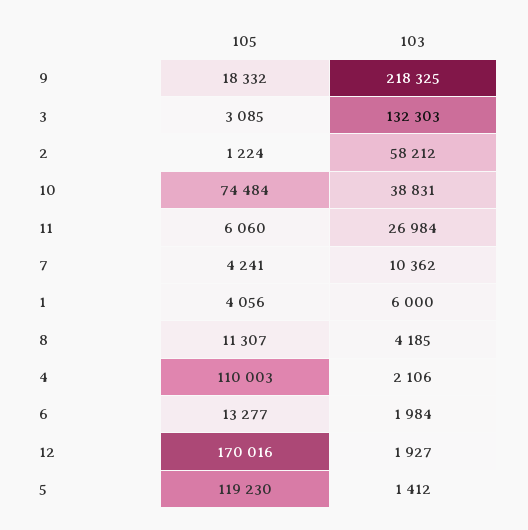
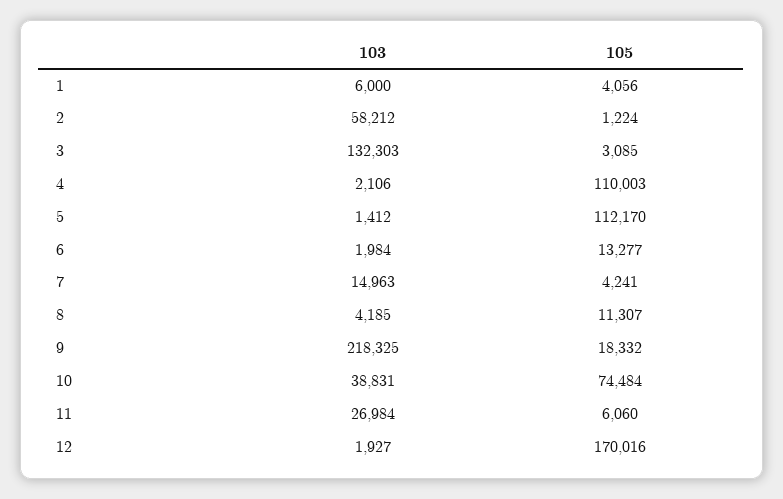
103, 7: 10362 -> 14963
105, 5: 119230 -> 112170

